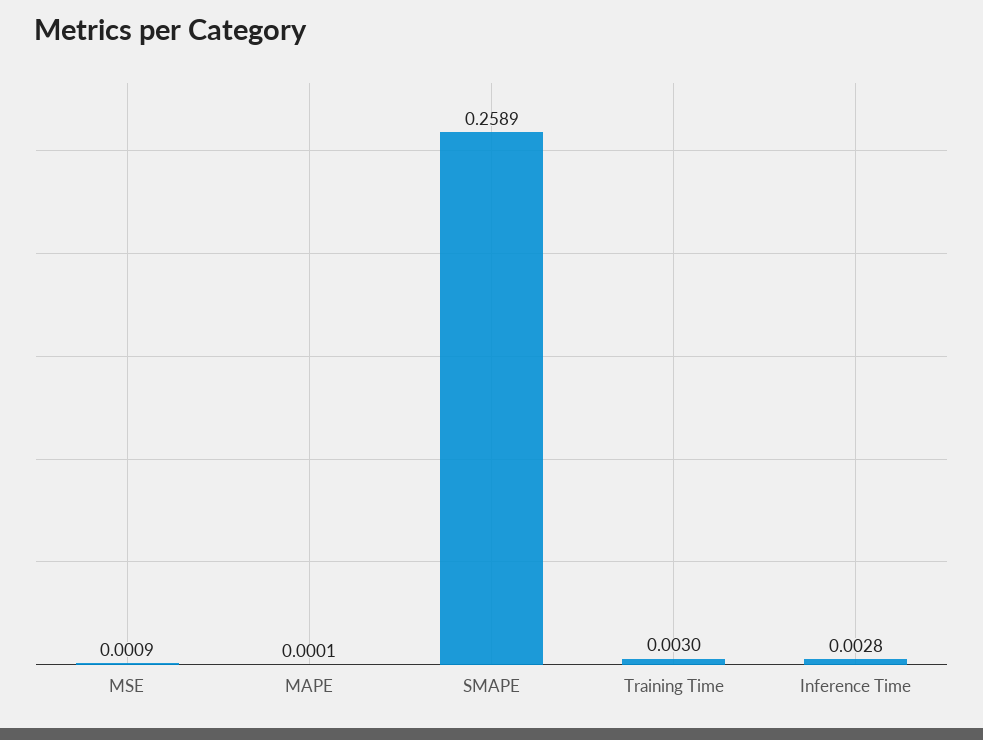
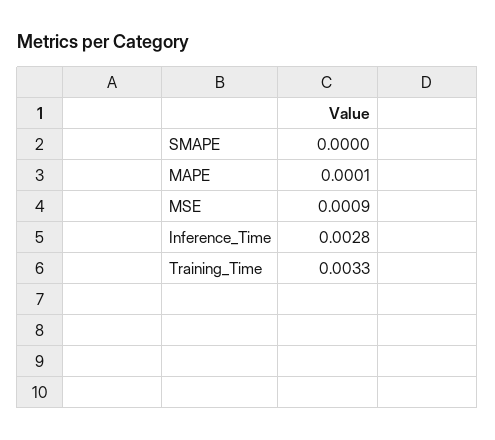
SMAPE: 0.2589 -> 0
Training Time: 0.003 -> 0.0033

